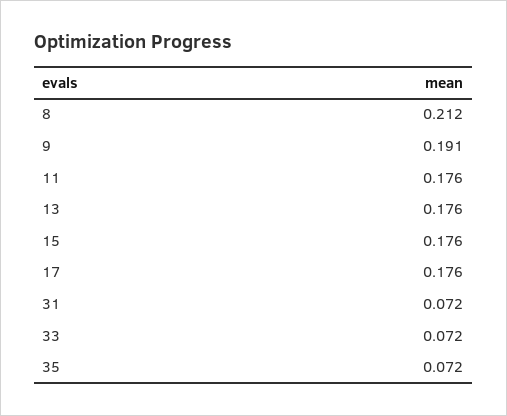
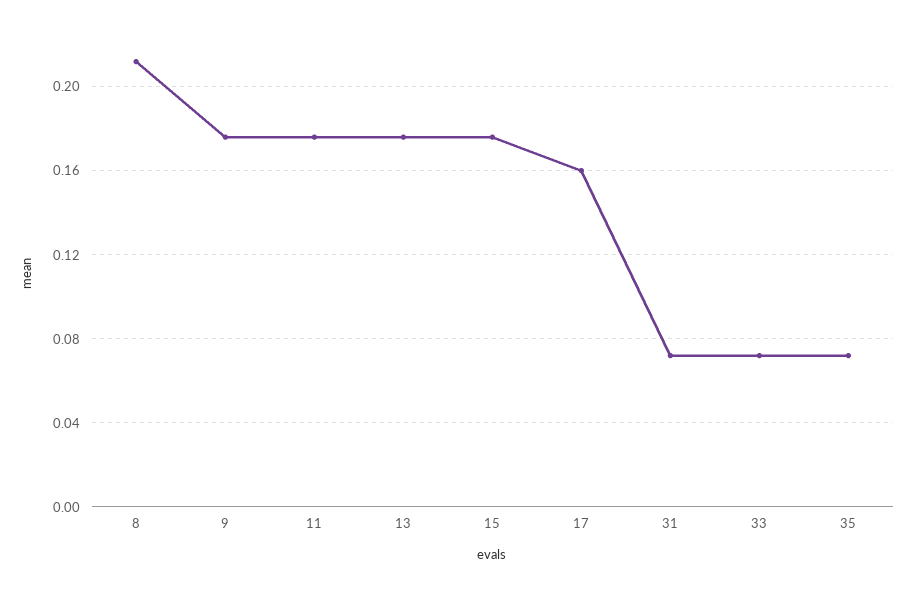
9: 0.191 -> 0.175
17: 0.176 -> 0.16

